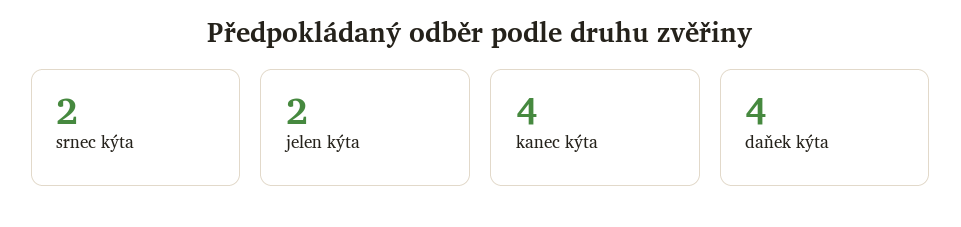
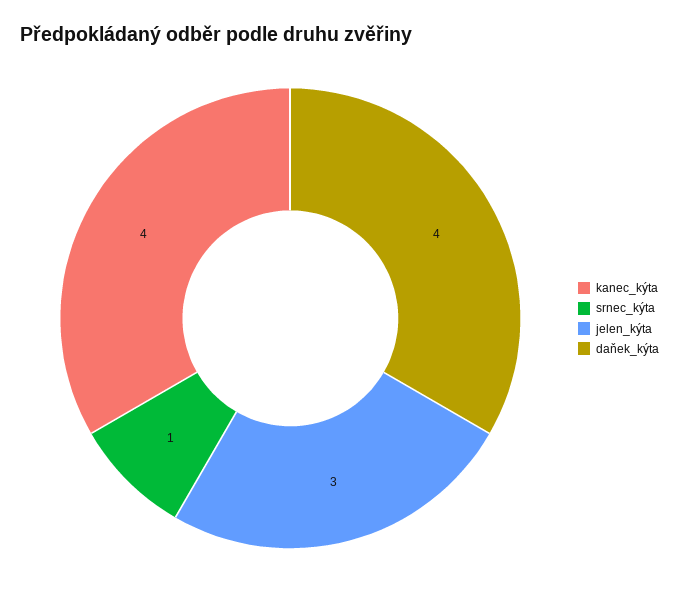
srnec kýta: 2 -> 1
jelen kýta: 2 -> 3

